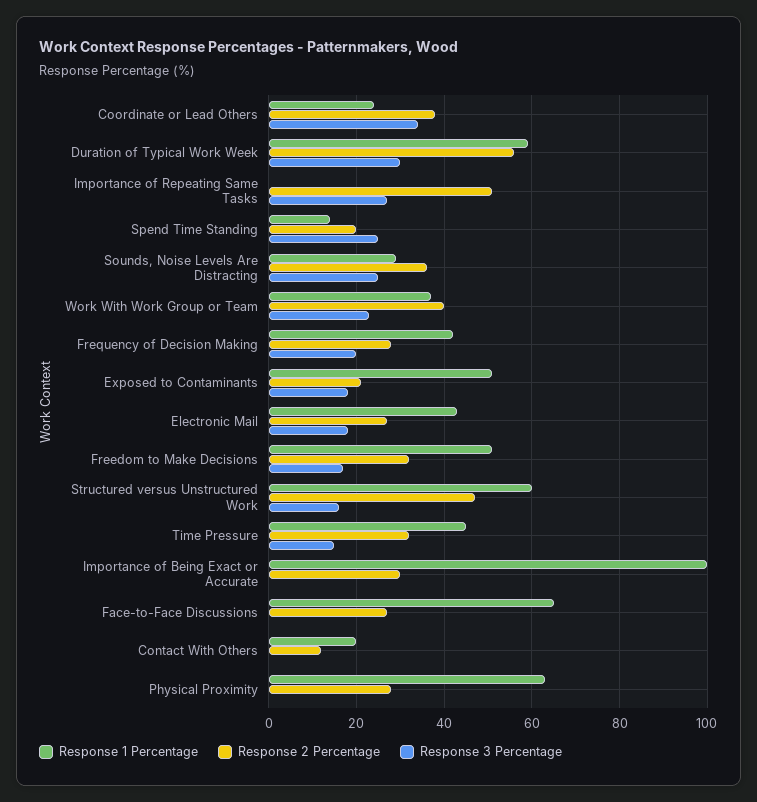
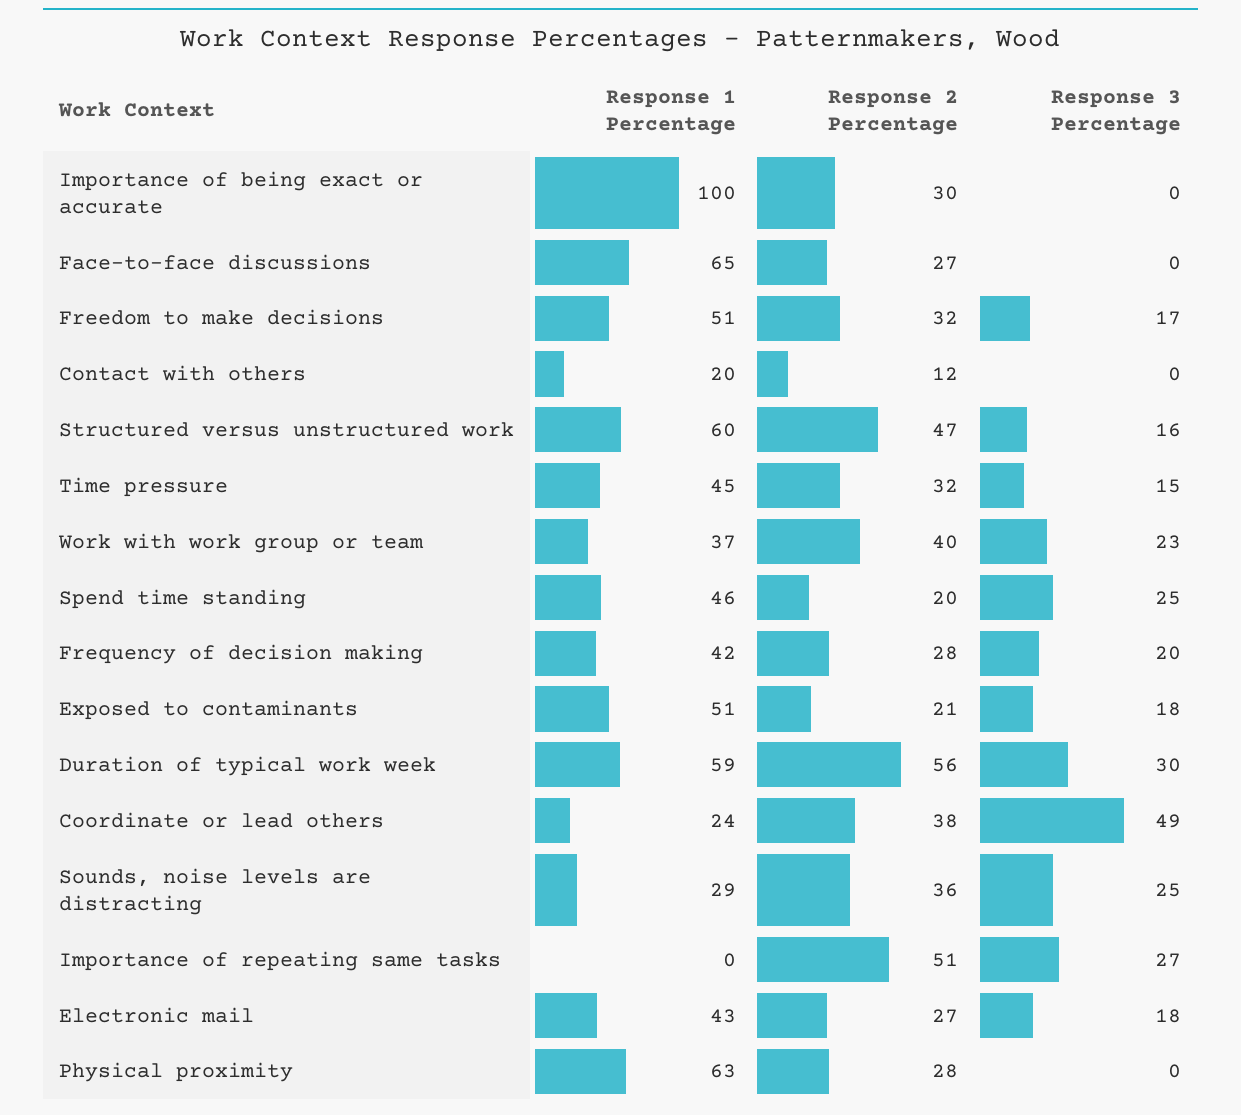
Response 3 Percentage, Coordinate or Lead Others: 35 -> 49
Response 1 Percentage, Spend Time Standing: 15 -> 46

